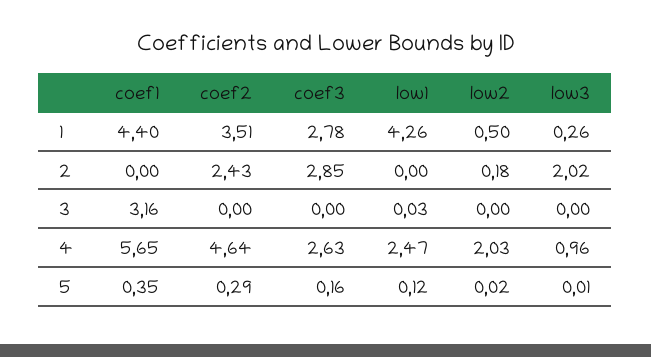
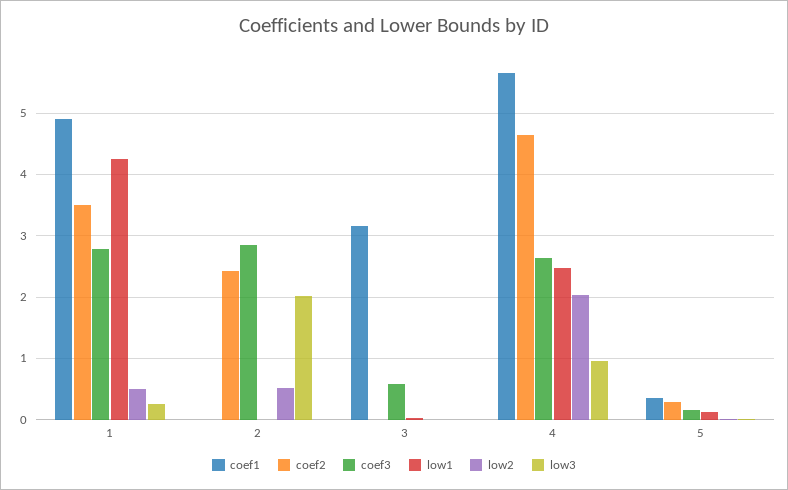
coef1, 1: 4.4 -> 4.9
low2, 2: 0.18 -> 0.5
coef3, 3: 0 -> 0.6

